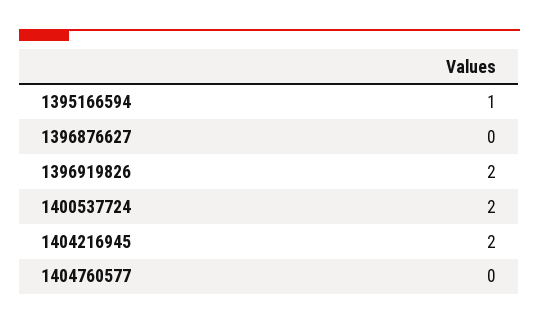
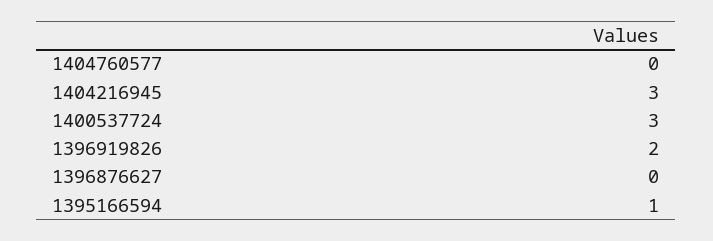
1400537724: 2 -> 3
1404216945: 2 -> 3

